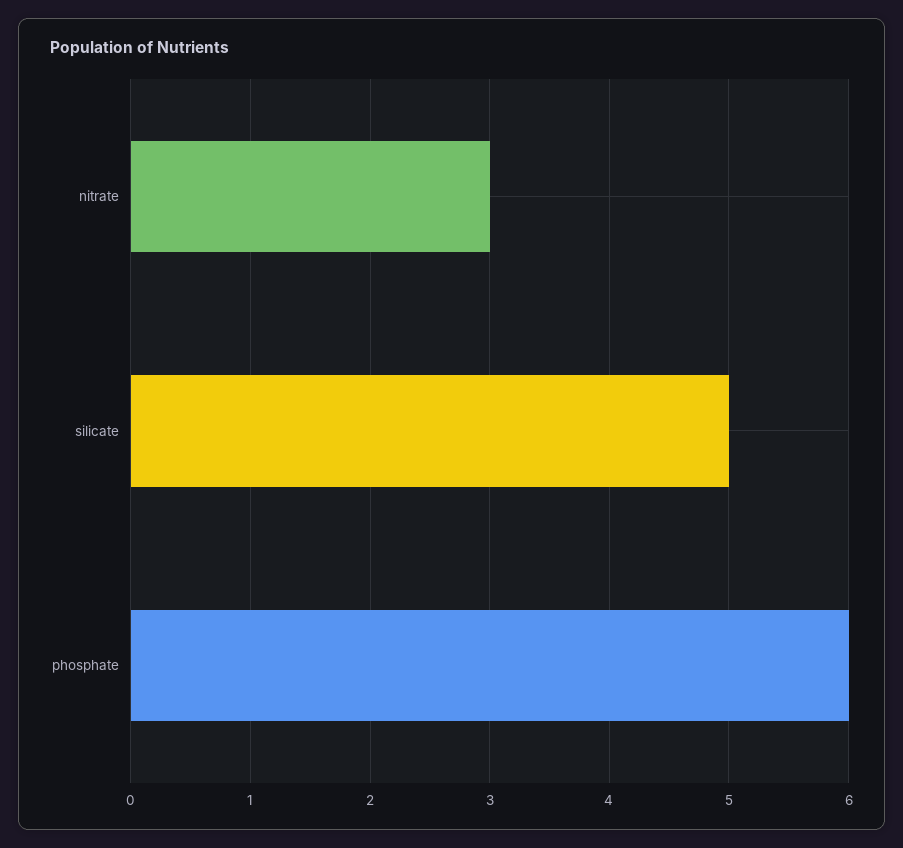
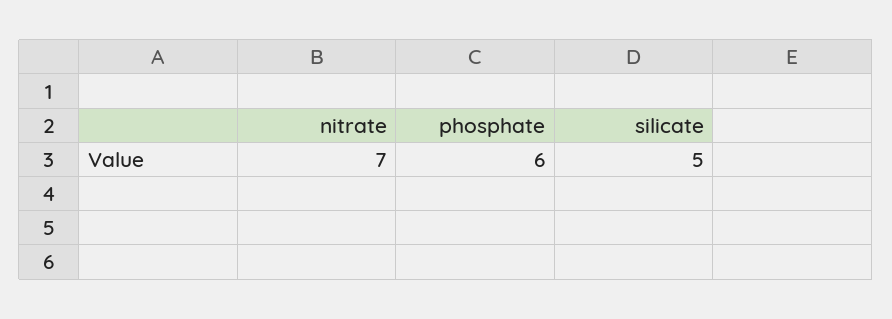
nitrate: 3 -> 7

